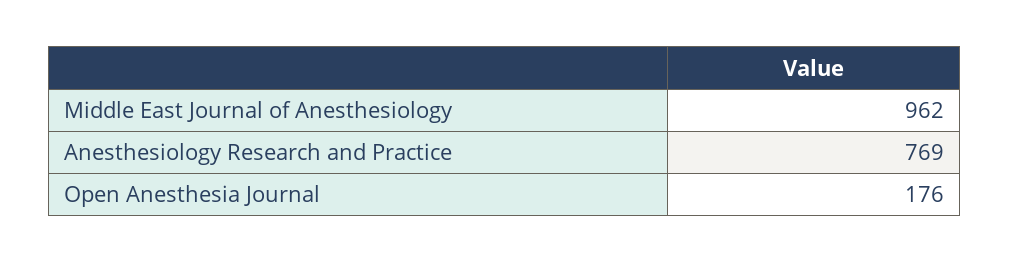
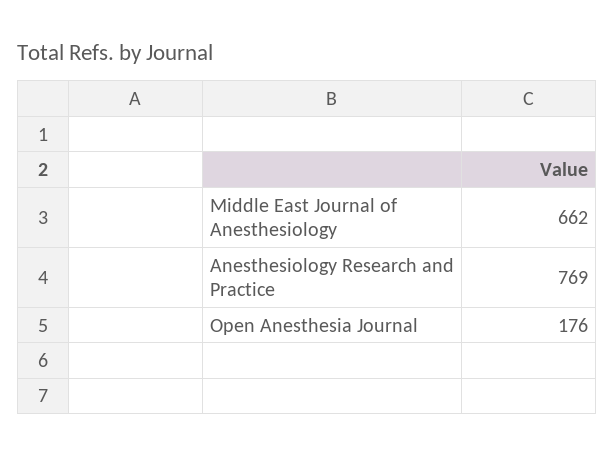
Middle East Journal of Anesthesiology: 962 -> 662

